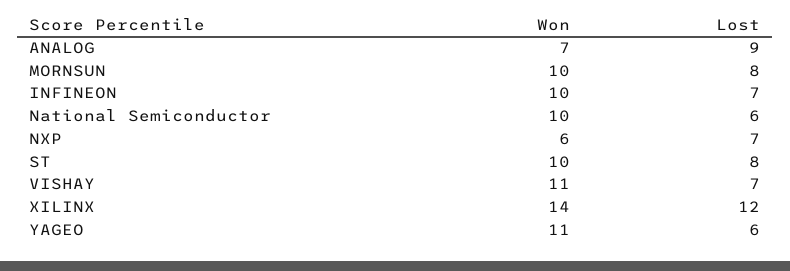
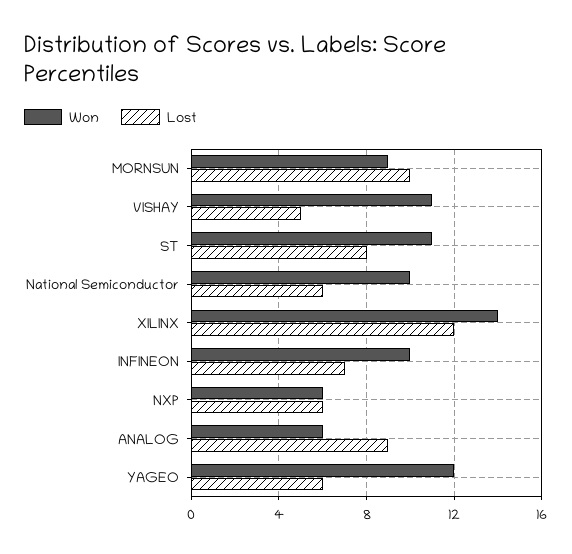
Won, ANALOG: 7 -> 6
Won, MORNSUN: 10 -> 9
Lost, MORNSUN: 8 -> 10
Lost, NXP: 7 -> 6
Won, ST: 10 -> 11
Lost, VISHAY: 7 -> 5
Won, YAGEO: 11 -> 12

